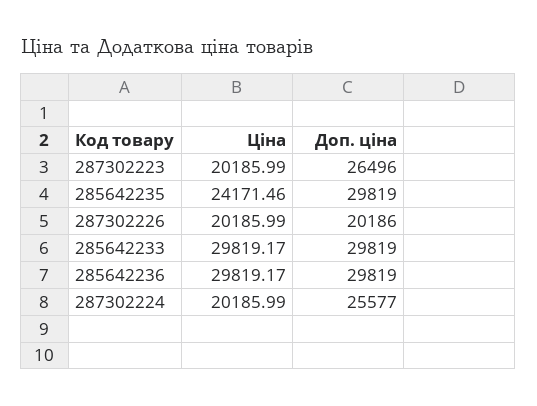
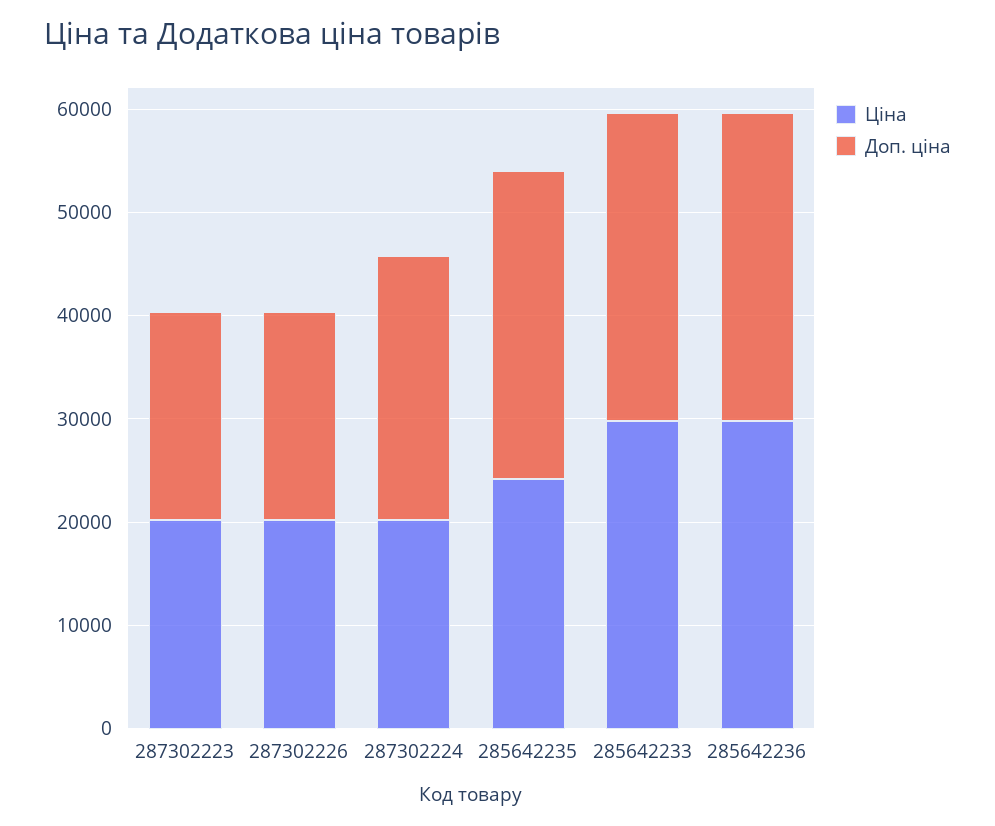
Доп. ціна, 287302223: 26496 -> 20000

